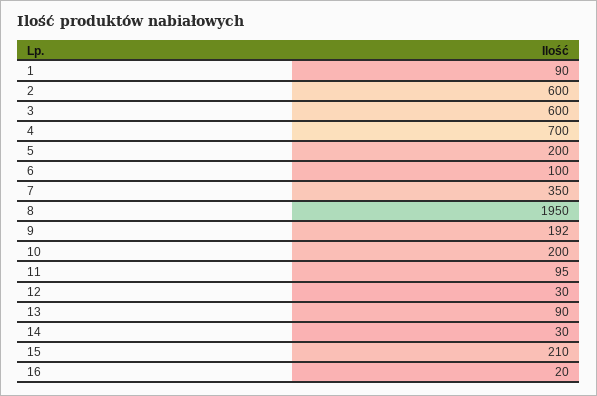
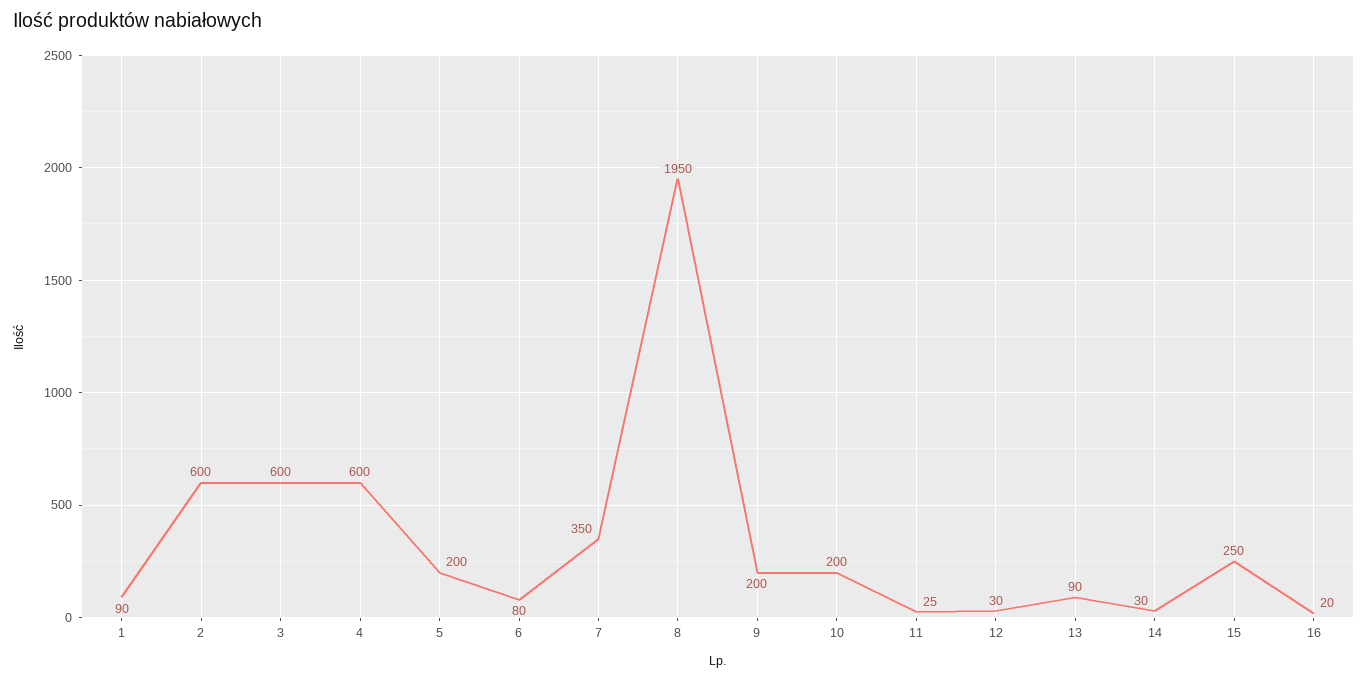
4: 700 -> 600
6: 100 -> 80
9: 192 -> 200
11: 95 -> 25
15: 210 -> 250

